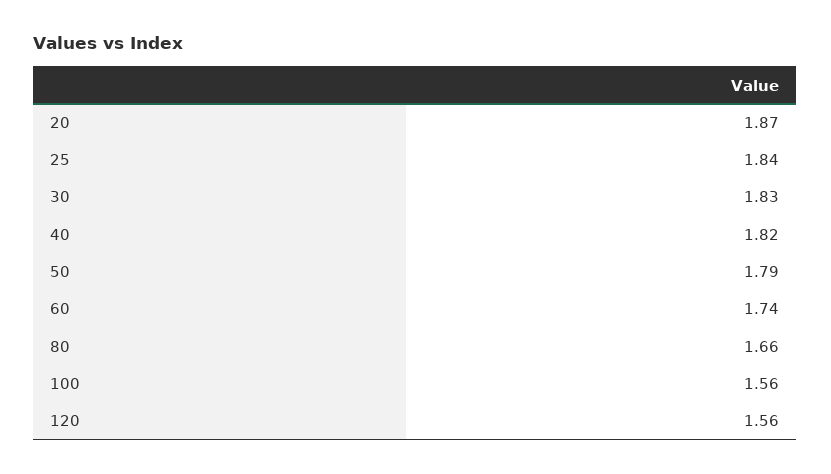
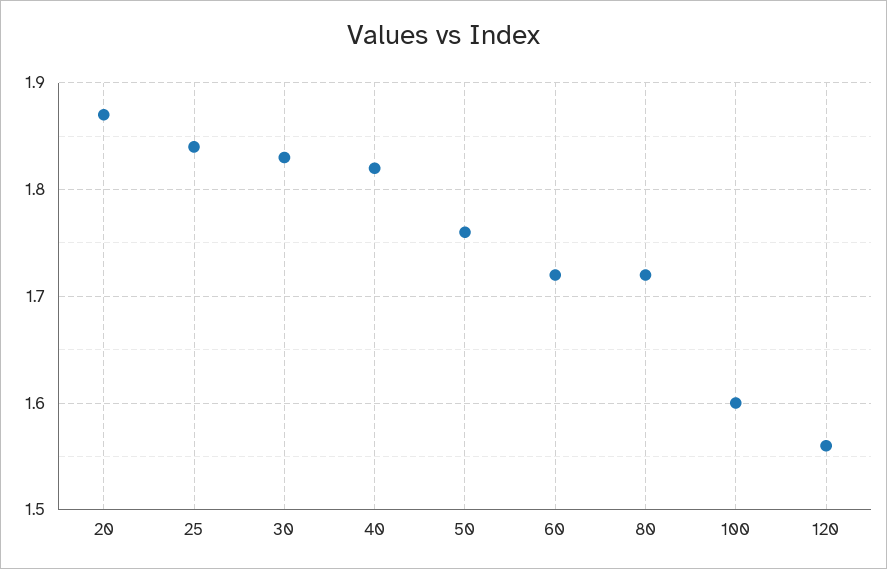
50: 1.79 -> 1.76
60: 1.74 -> 1.72
80: 1.66 -> 1.72
100: 1.56 -> 1.6

